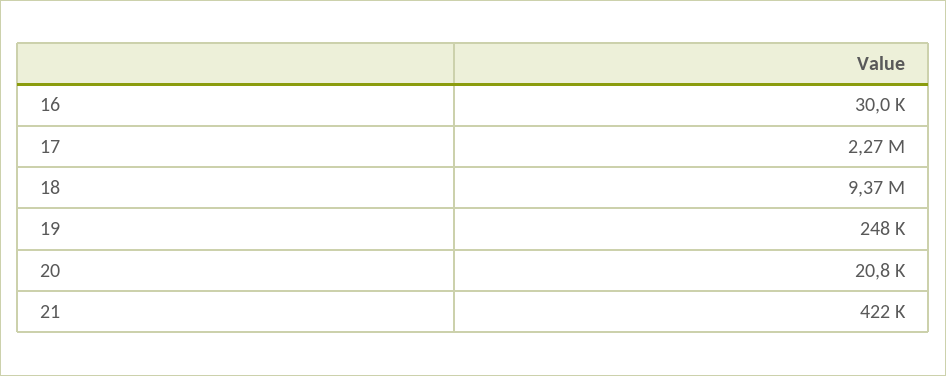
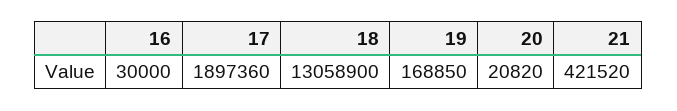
17: 2270000 -> 1897360
18: 9370000 -> 13058900
19: 248000 -> 168850

